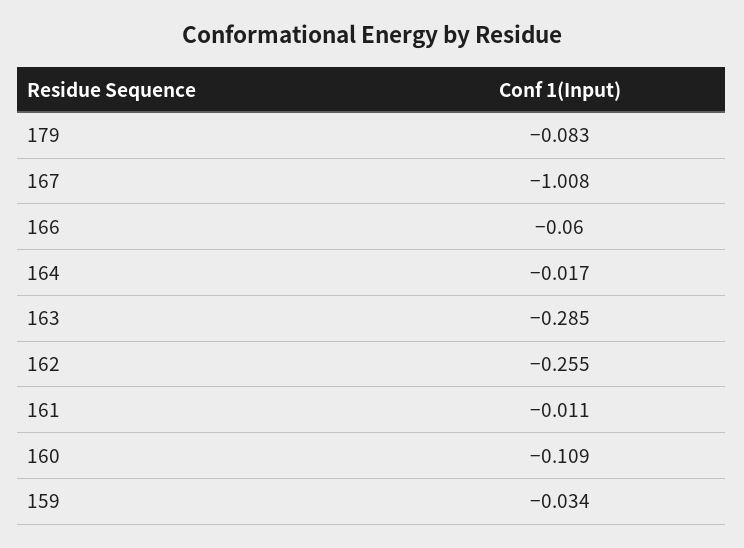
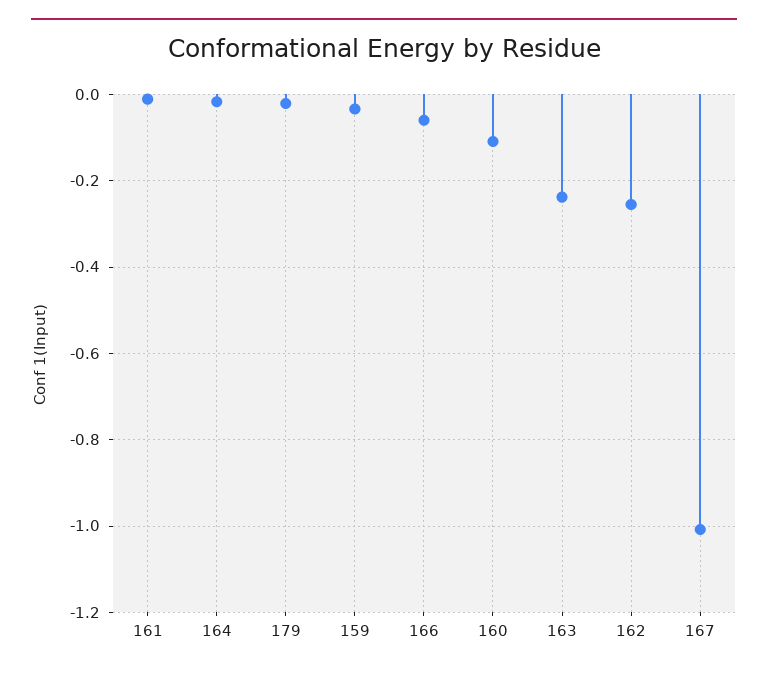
179: -0.083 -> -0.02
163: -0.285 -> -0.24

